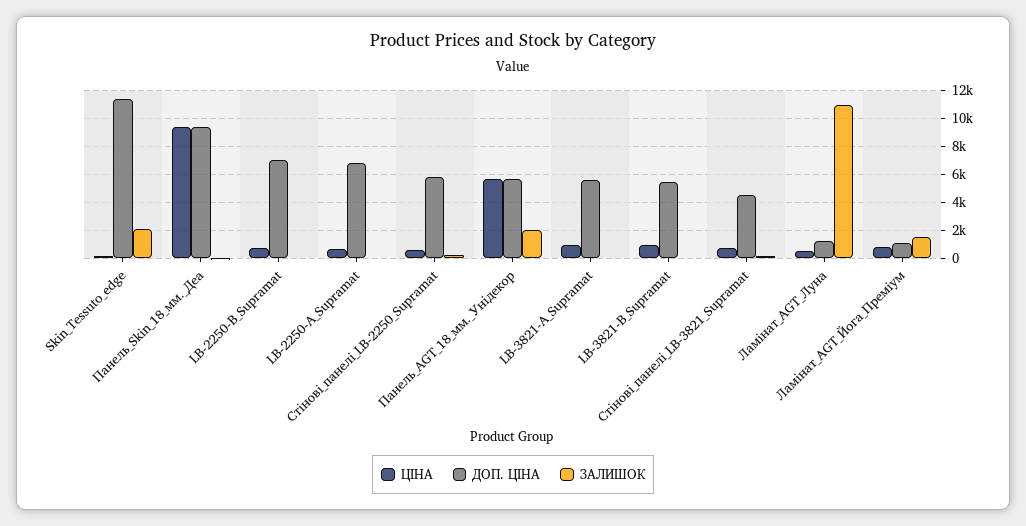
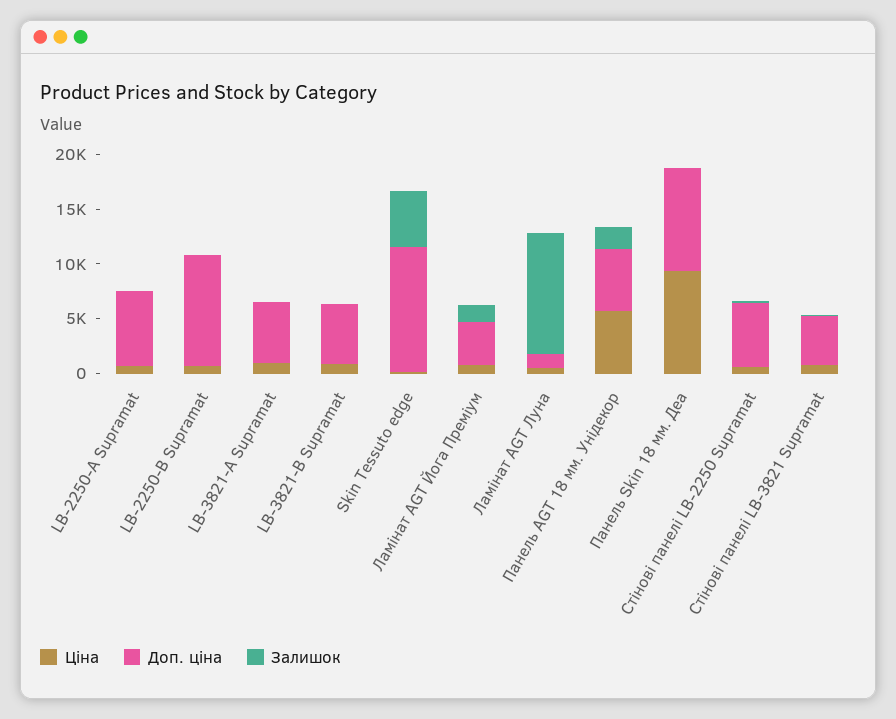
ЗАЛИШОК, Skin_Tessuto_edge: 2000 -> 5000
ДОП. ЦІНА, LB-2250-В_Supramat: 7000 -> 10000
ДОП. ЦІНА, Ламінат_AGT_Йога_Преміум: 1000 -> 4000

